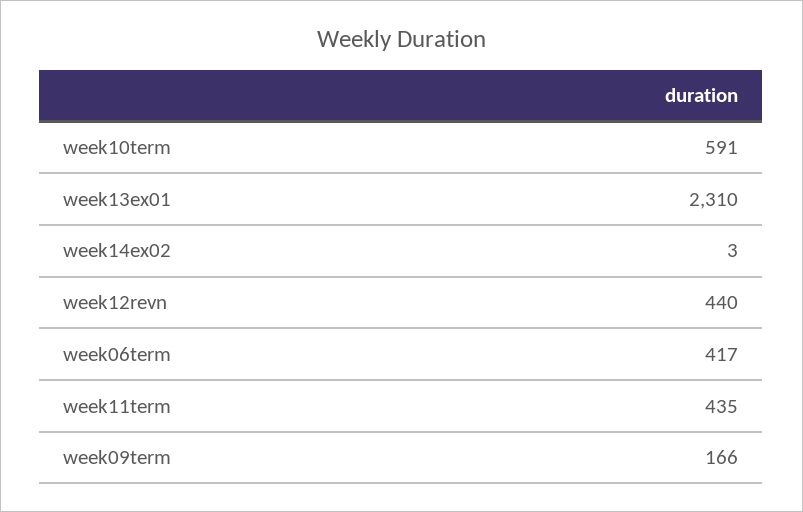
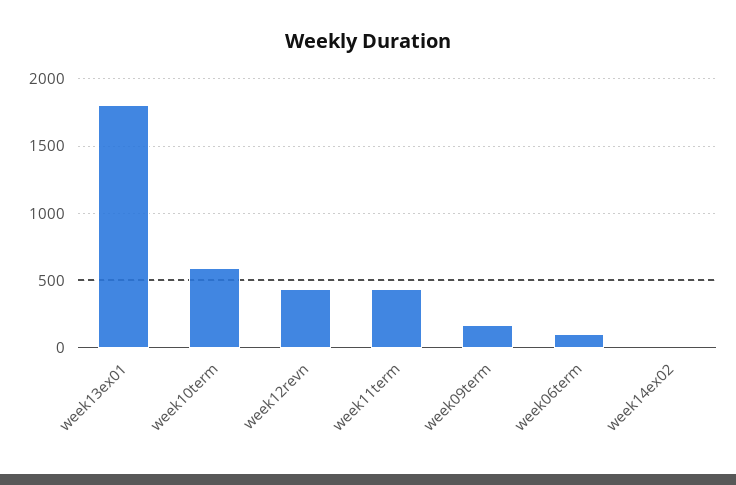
week13ex01: 2310 -> 1800
week06term: 417 -> 100

